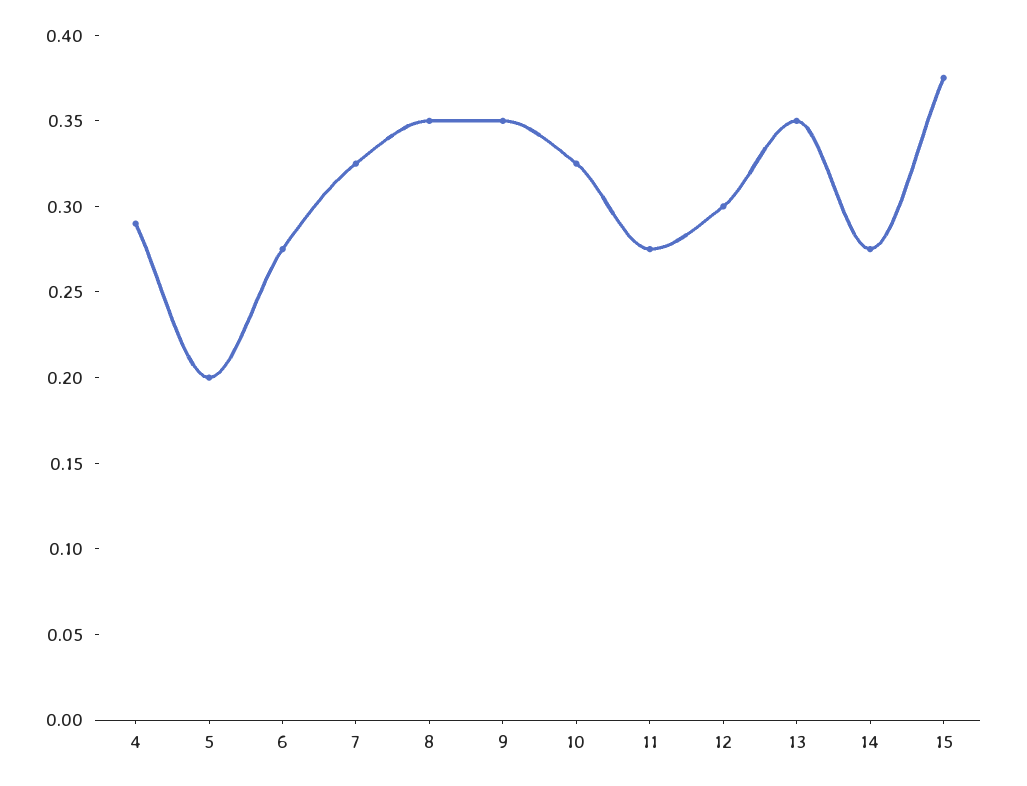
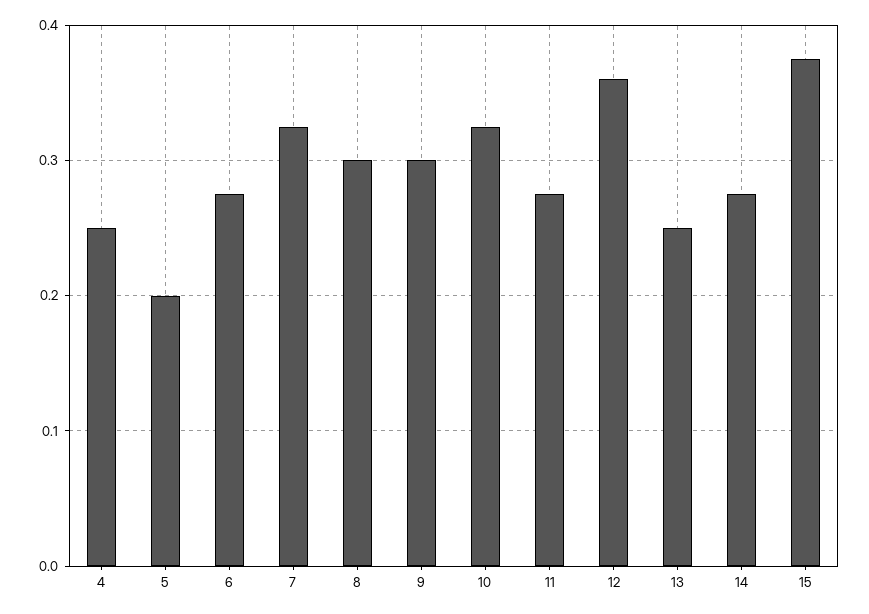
4: 0.29 -> 0.25
8: 0.35 -> 0.3
9: 0.35 -> 0.3
12: 0.3 -> 0.36
13: 0.35 -> 0.25

